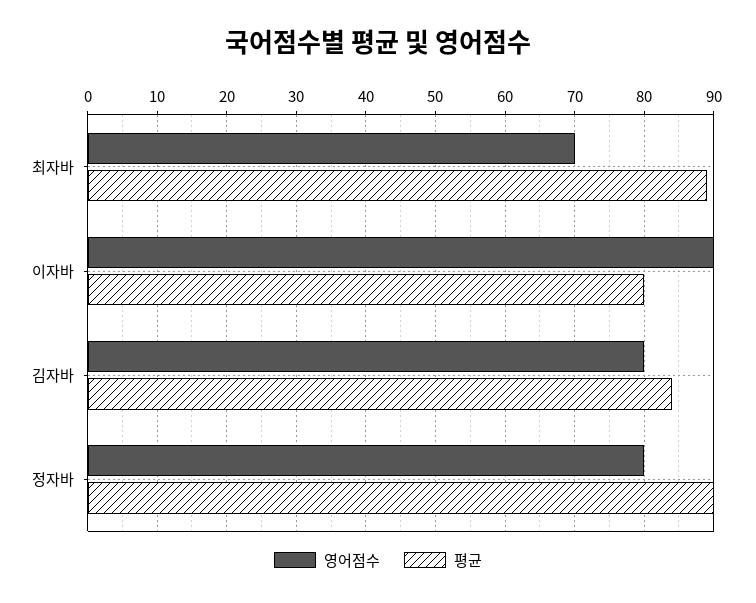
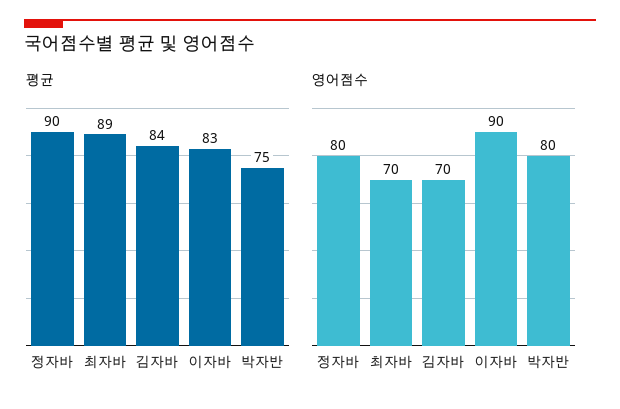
평균, 이자바: 80 -> 83
영어점수, 김자바: 80 -> 70
평균, 박자반: none -> 75
영어점수, 박자반: none -> 80

